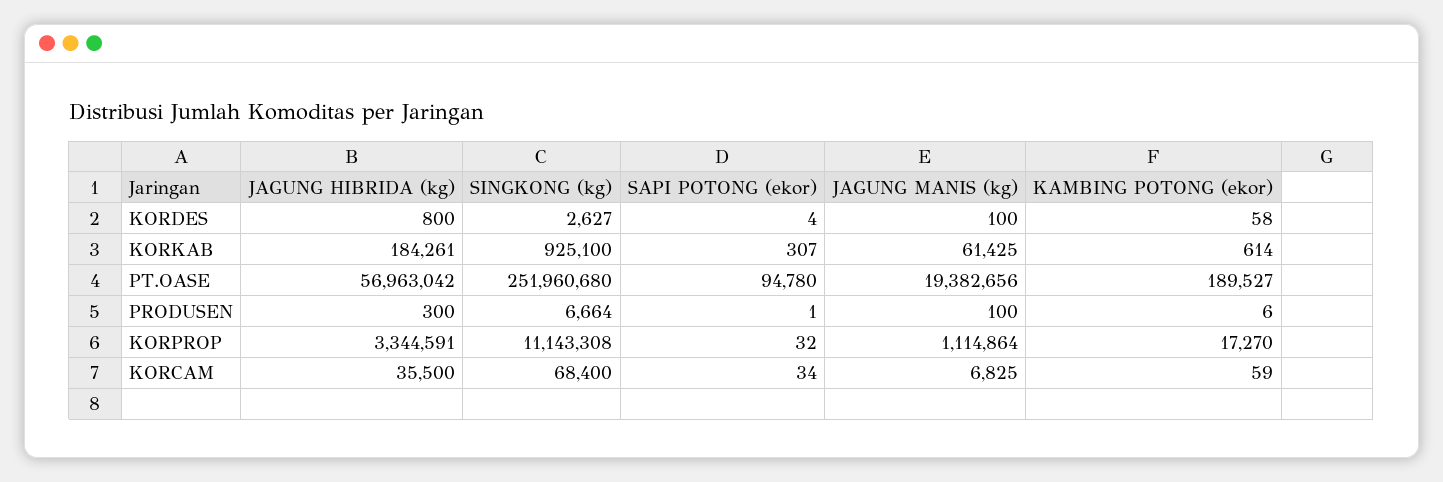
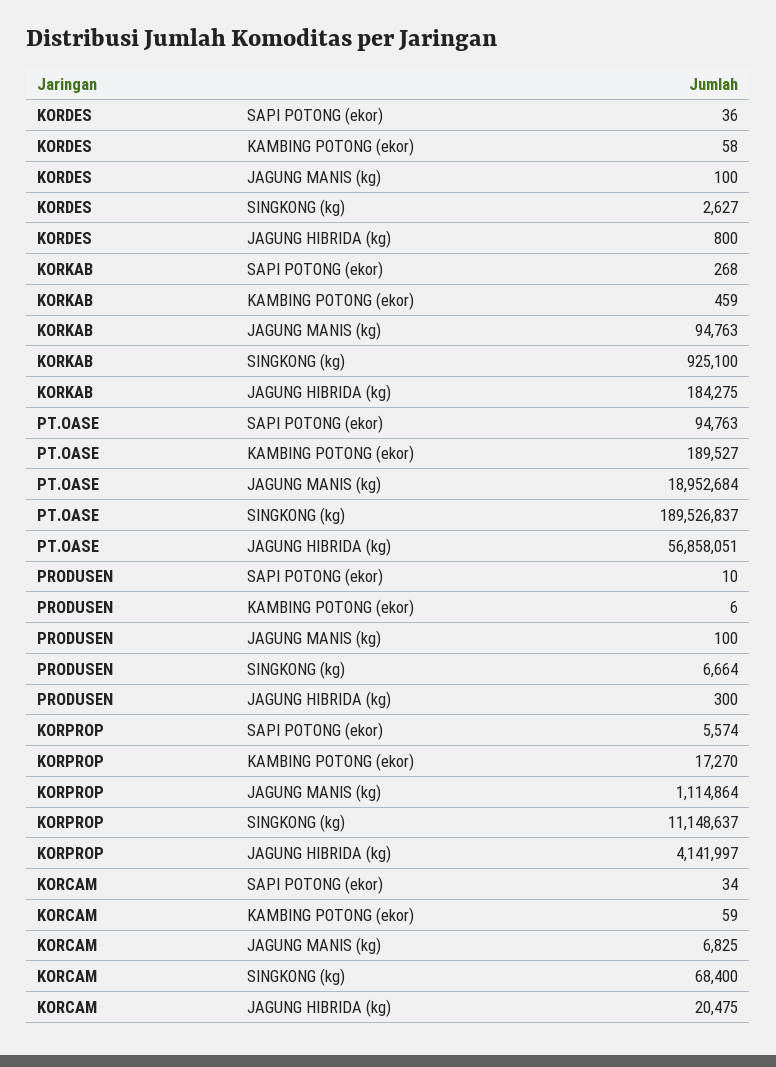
SAPI POTONG (ekor), KORDES: 4 -> 36
JAGUNG HIBRIDA (kg), KORKAB: 184261 -> 184275
SAPI POTONG (ekor), KORKAB: 307 -> 268
JAGUNG MANIS (kg), KORKAB: 61425 -> 94763
KAMBING POTONG (ekor), KORKAB: 614 -> 459
JAGUNG HIBRIDA (kg), PT.OASE: 56963042 -> 56858051
SINGKONG (kg), PT.OASE: 251960680 -> 189526837
SAPI POTONG (ekor), PT.OASE: 94780 -> 94763
JAGUNG MANIS (kg), PT.OASE: 19382656 -> 18952684
SAPI POTONG (ekor), PRODUSEN: 1 -> 10
JAGUNG HIBRIDA (kg), KORPROP: 3344591 -> 4141997
SINGKONG (kg), KORPROP: 11143308 -> 11148637
SAPI POTONG (ekor), KORPROP: 32 -> 5574
JAGUNG HIBRIDA (kg), KORCAM: 35500 -> 20475

